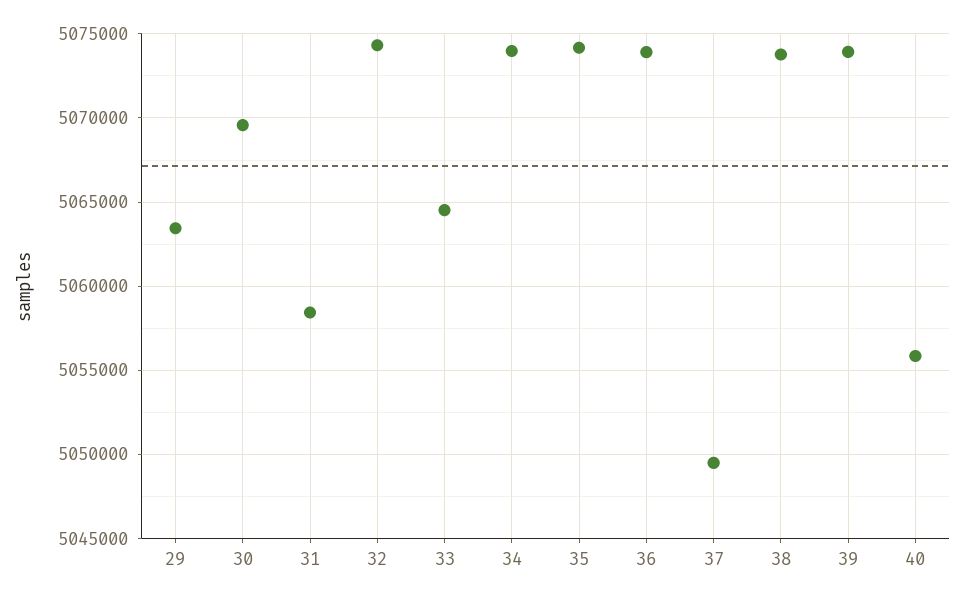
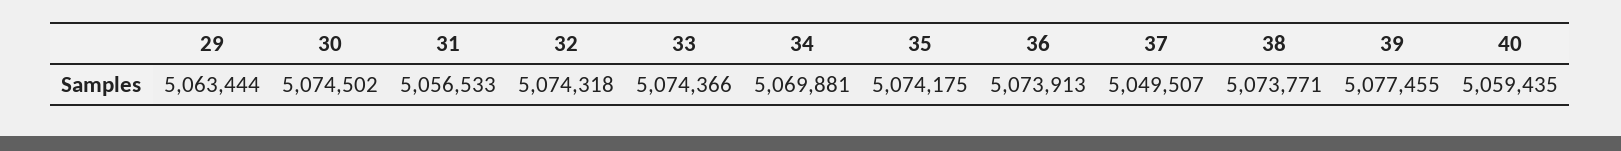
30: 5069500 -> 5074502
31: 5058500 -> 5056533
33: 5064500 -> 5074366
34: 5074000 -> 5069881
39: 5074000 -> 5077455
40: 5056000 -> 5059435

